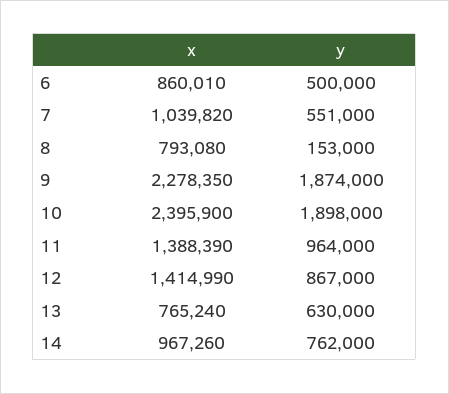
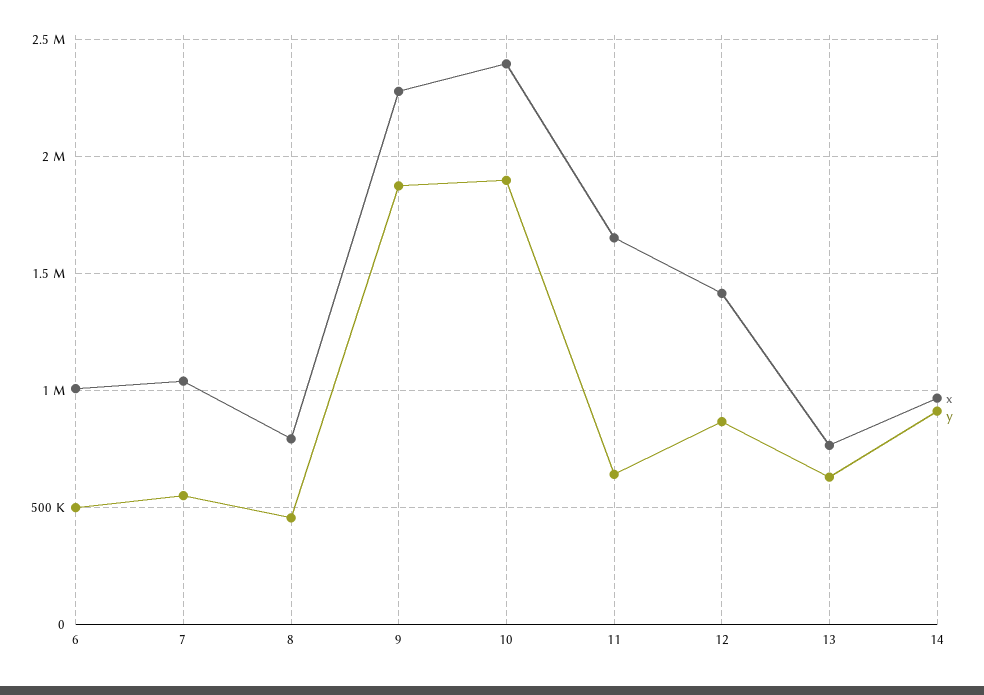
x, 6: 860010 -> 1000000
y, 8: 153000 -> 450000
x, 11: 1388390 -> 1650000
y, 11: 964000 -> 650000
y, 14: 762000 -> 900000

